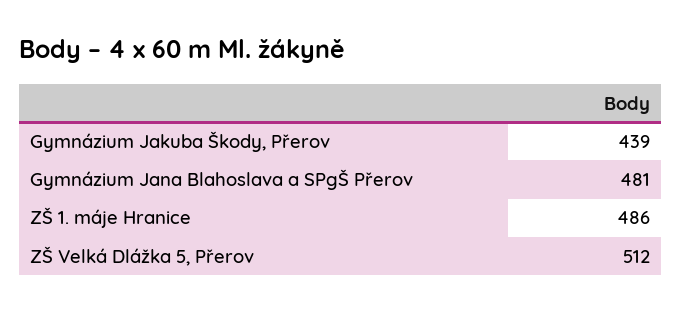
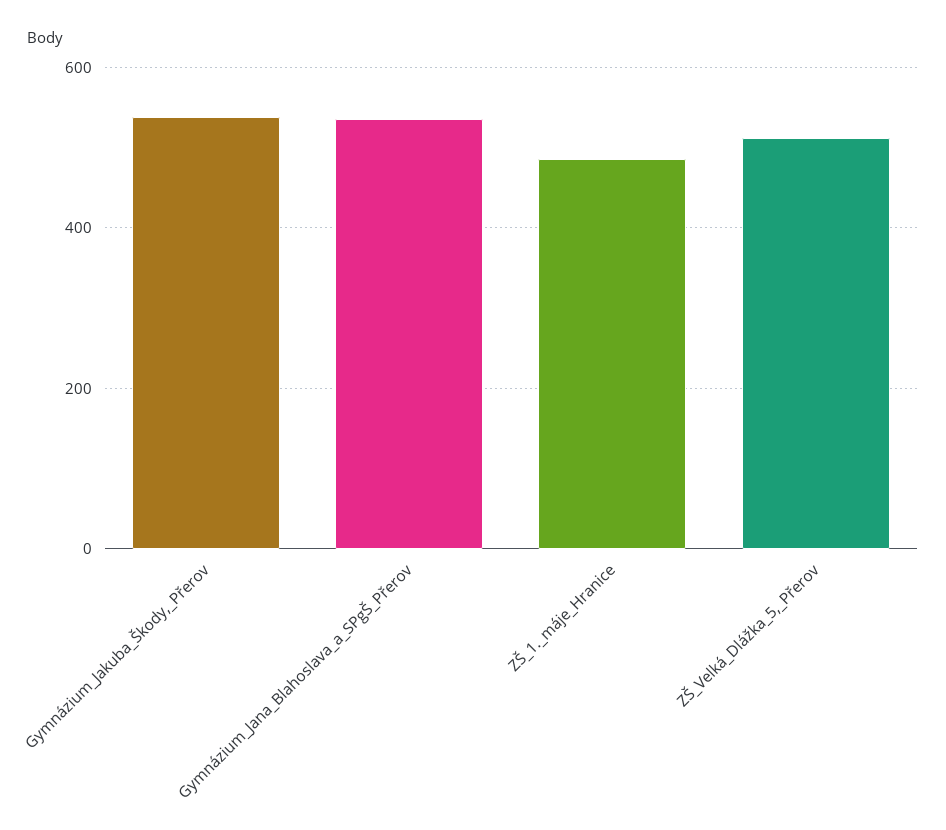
Gymnázium Jakuba Škody, Přerov: 439 -> 540
Gymnázium Jana Blahoslava a SPgŠ Přerov: 481 -> 540

